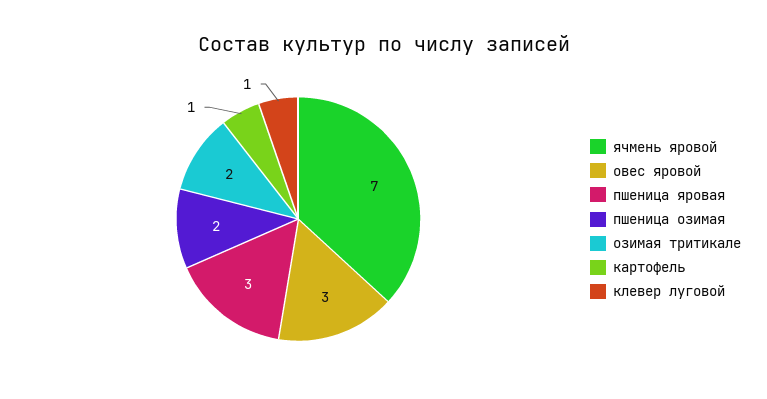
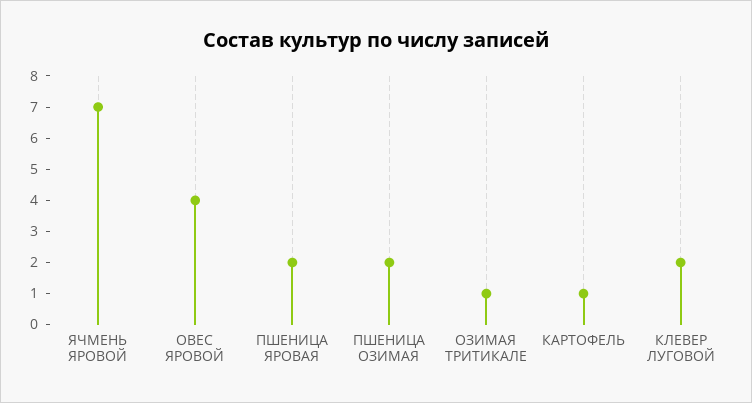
овес яровой: 3 -> 4
пшеница яровая: 3 -> 2
озимая тритикале: 2 -> 1
клевер луговой: 1 -> 2

